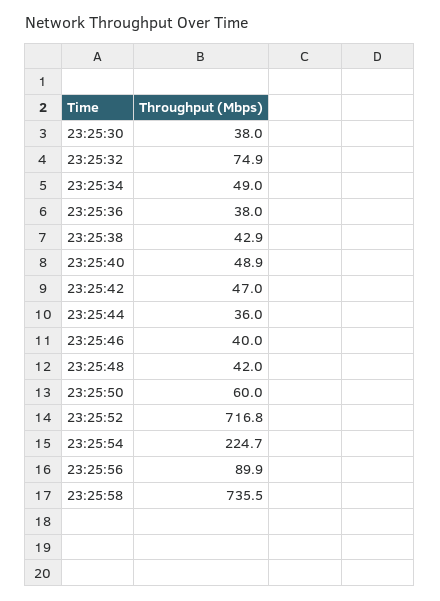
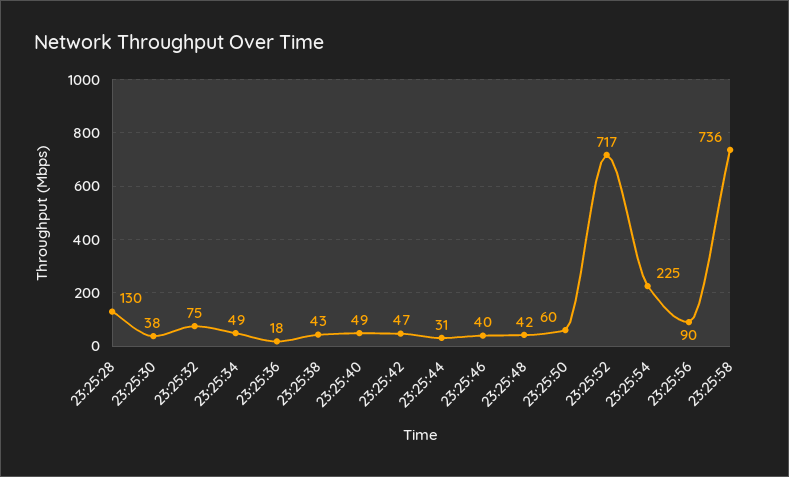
23:25:36: 38 -> 18
23:25:44: 36 -> 31
23:25:28: none -> 130

